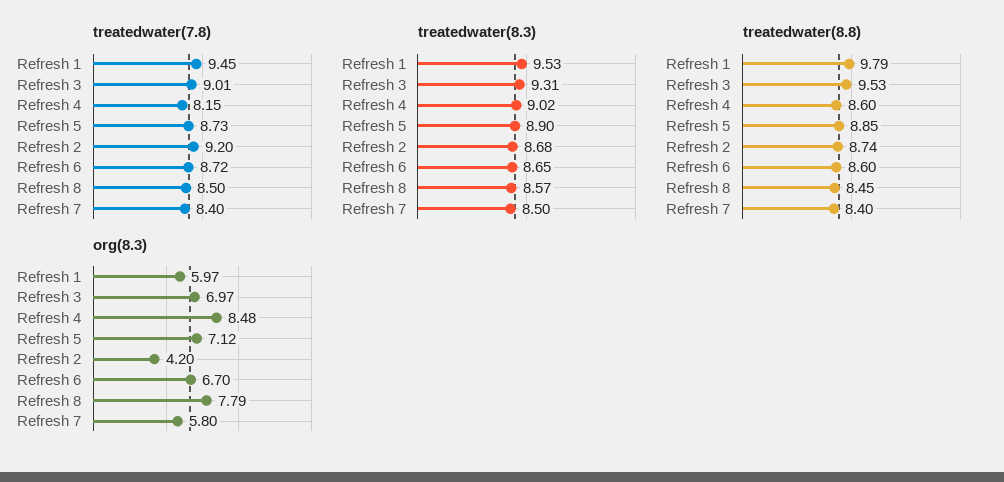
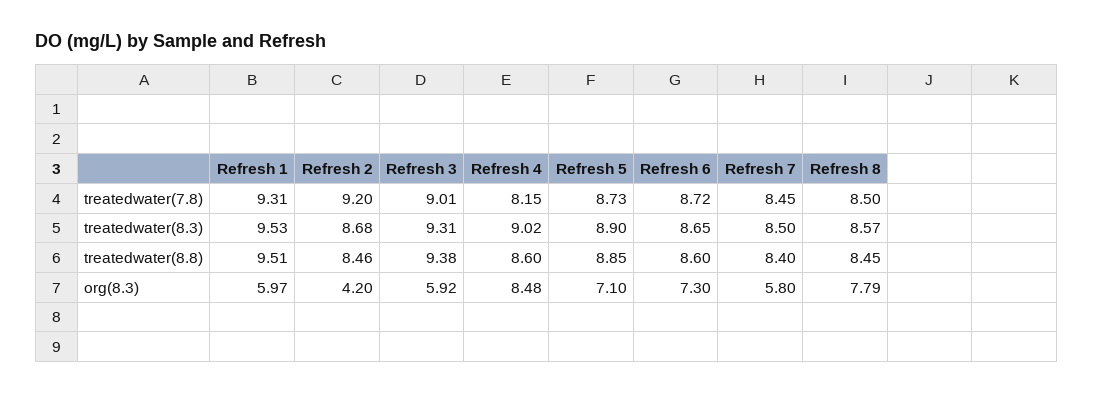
treatedwater(7.8), Refresh 1: 9.45 -> 9.31
treatedwater(7.8), Refresh 7: 8.4 -> 8.45
treatedwater(8.8), Refresh 1: 9.79 -> 9.51
treatedwater(8.8), Refresh 3: 9.53 -> 9.38
treatedwater(8.8), Refresh 2: 8.74 -> 8.46
org(8.3), Refresh 3: 6.97 -> 5.92
org(8.3), Refresh 5: 7.12 -> 7.1
org(8.3), Refresh 6: 6.7 -> 7.3

